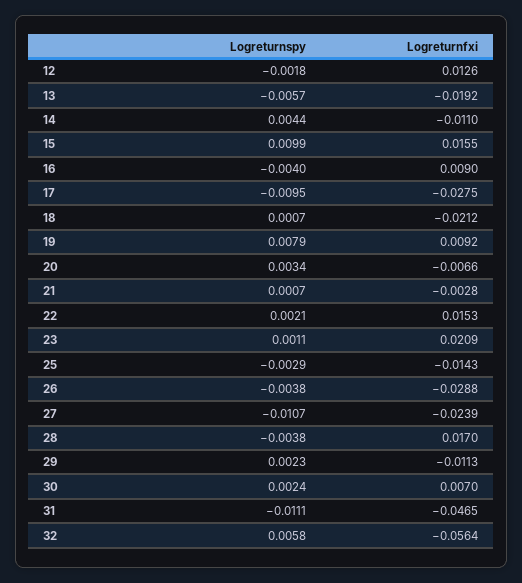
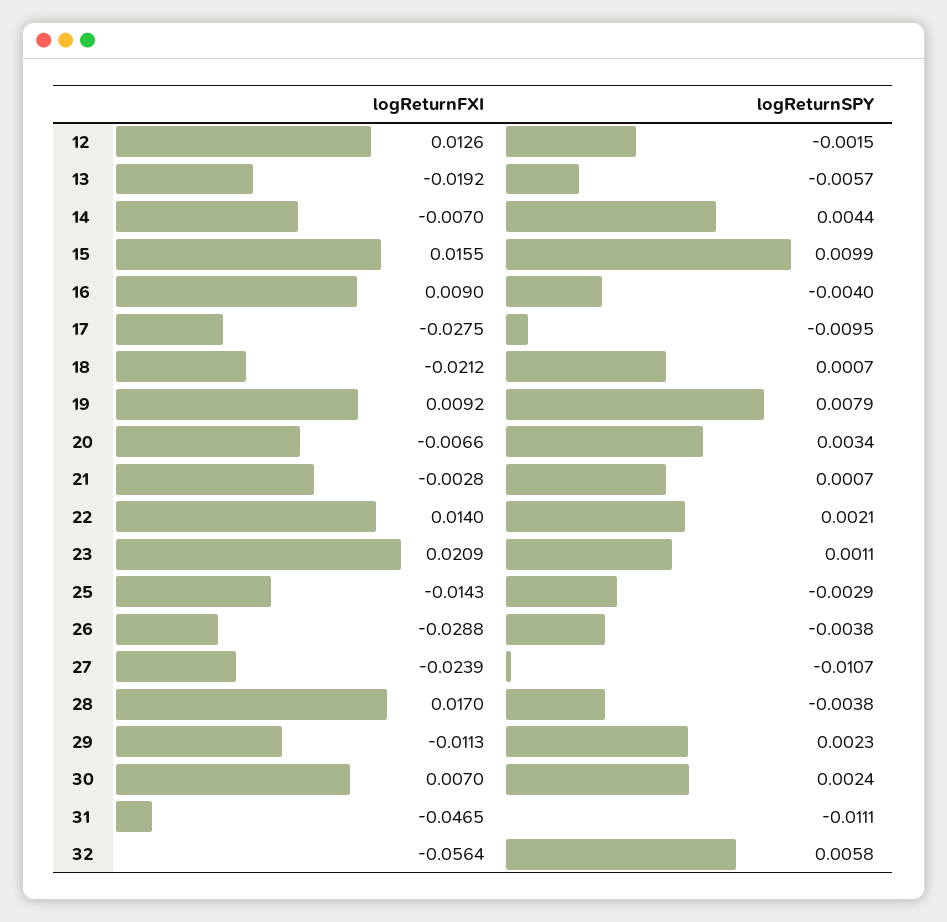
Logreturnspy, 12: -0.0018 -> -0.0015
Logreturnfxi, 14: -0.011 -> -0.007
Logreturnfxi, 22: 0.0153 -> 0.014

